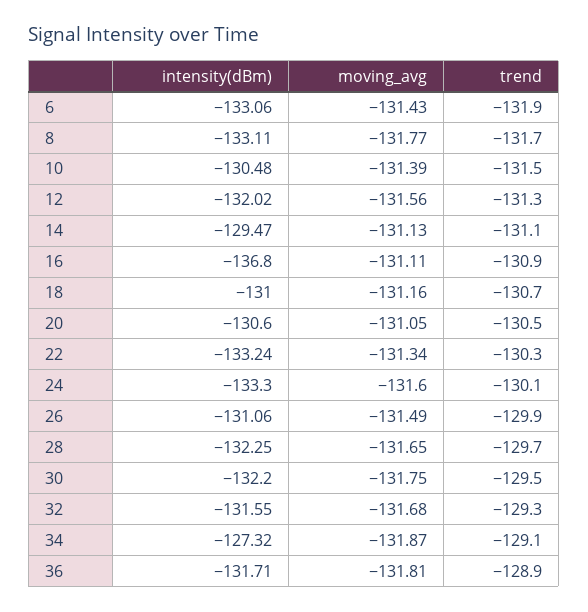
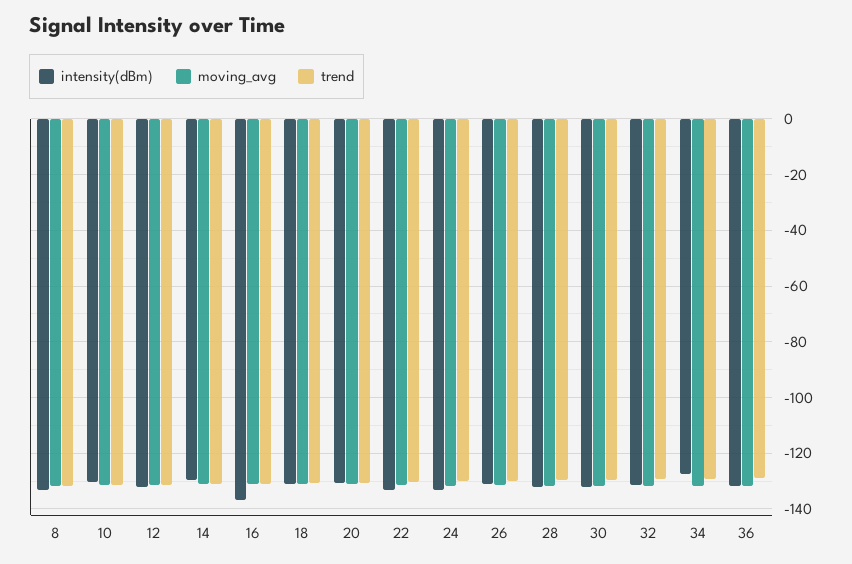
intensity(dBm), 6: -133.06 -> none
moving_avg, 6: -131.43 -> none
trend, 6: -131.9 -> none

